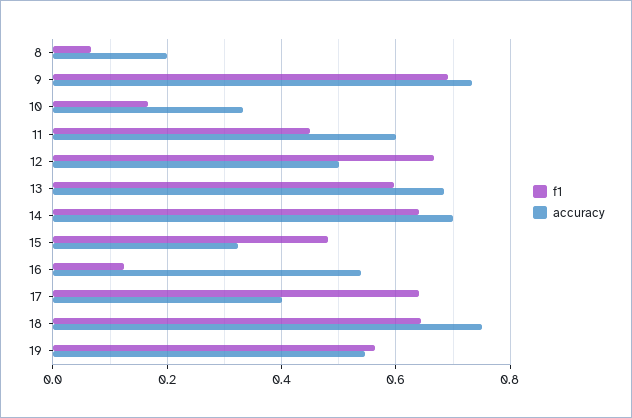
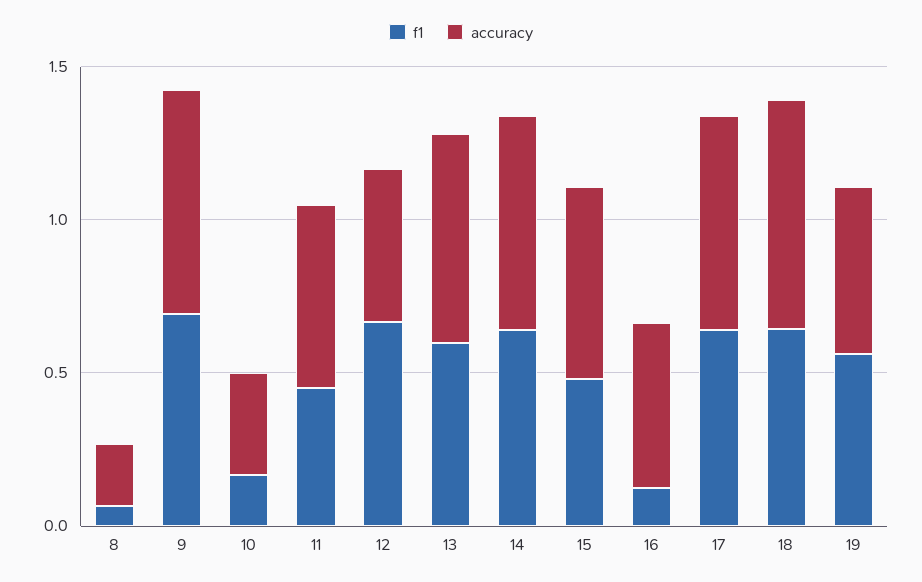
accuracy, 15: 0.32 -> 0.6
accuracy, 17: 0.4 -> 0.7

